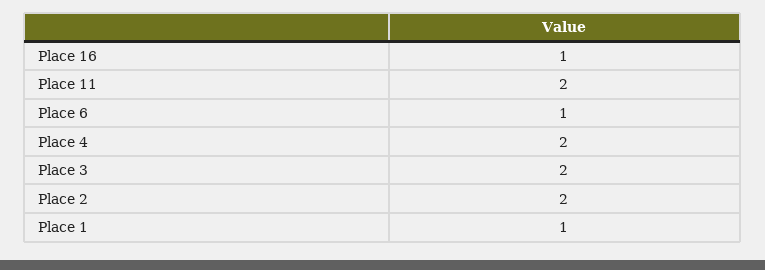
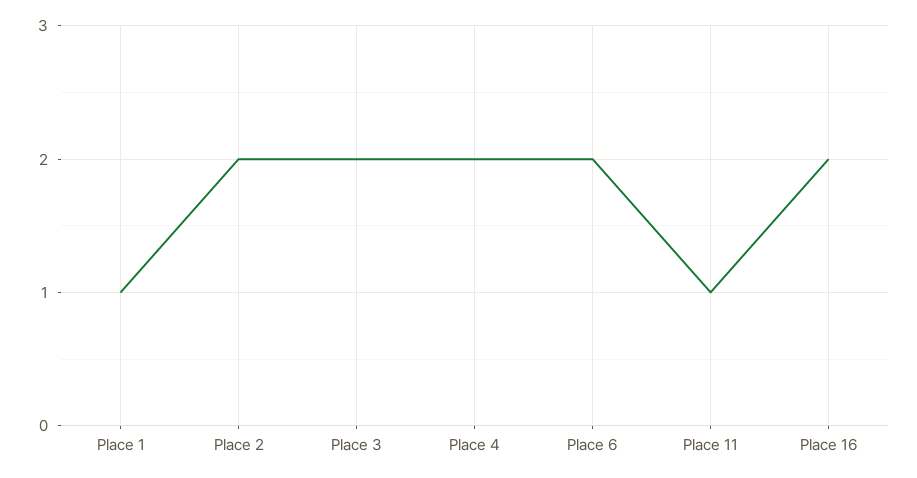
Place 16: 1 -> 2
Place 11: 2 -> 1
Place 6: 1 -> 2

